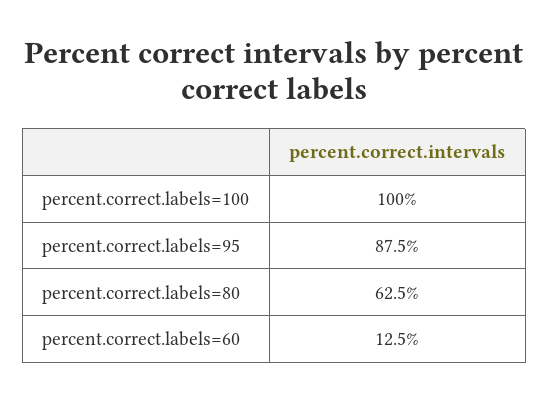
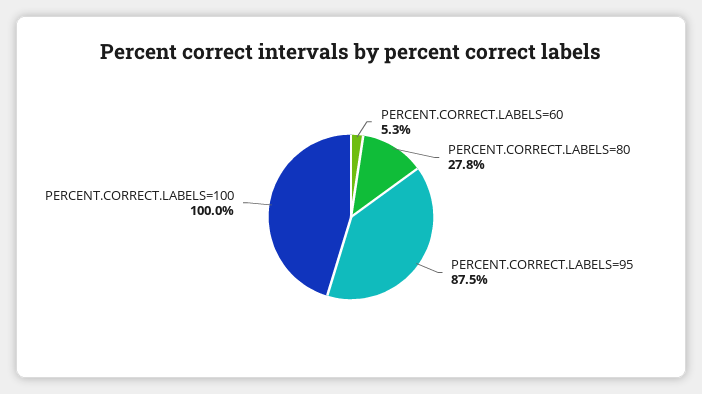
percent.correct.labels=80: 62.5 -> 27.8
percent.correct.labels=60: 12.5 -> 5.3

